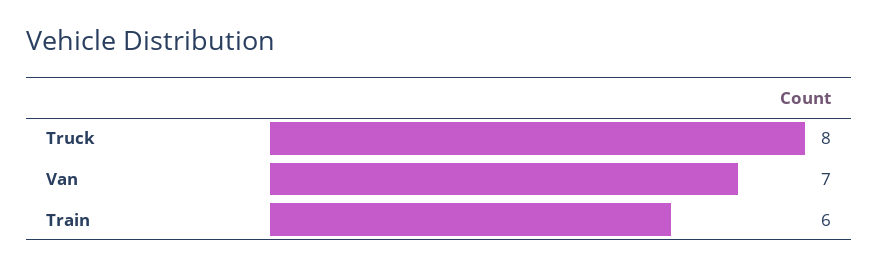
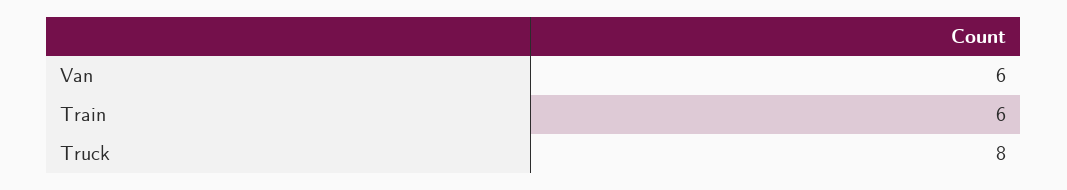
Van: 7 -> 6

